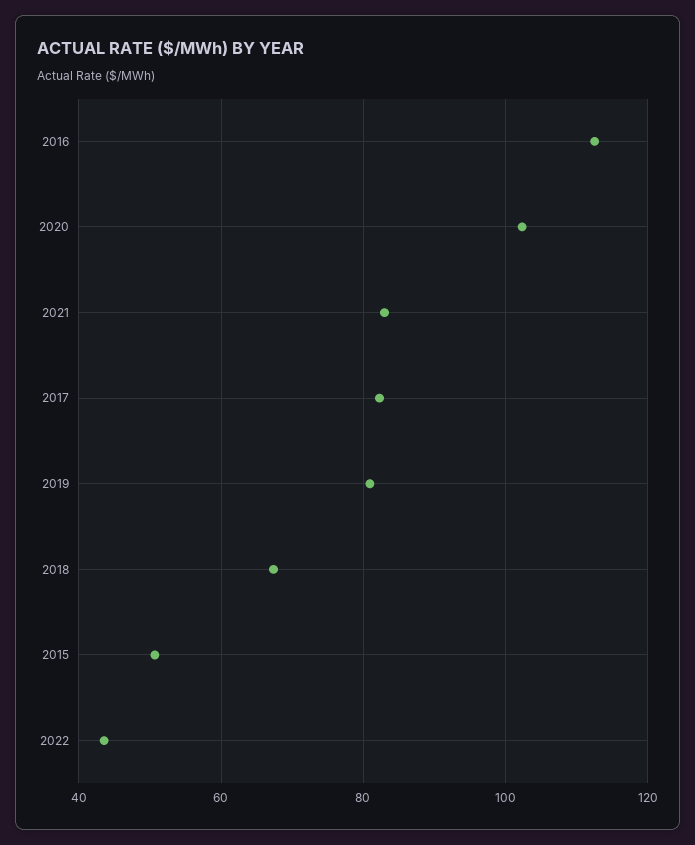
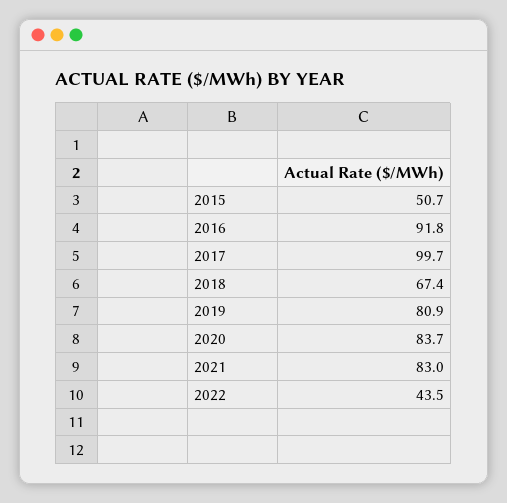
2016: 112 -> 91.8
2020: 102 -> 83.7
2017: 82 -> 99.7

